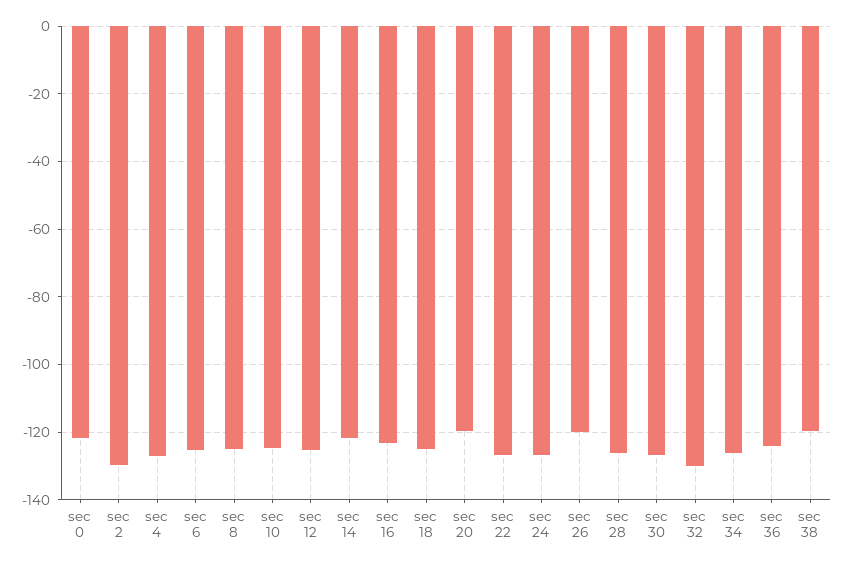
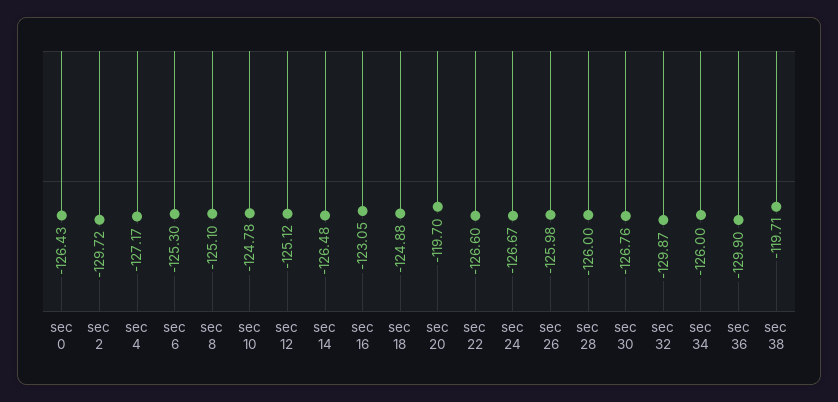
sec 0: -122 -> -126.43
sec 14: -122 -> -126.48
sec 26: -120 -> -125.98
sec 36: -124 -> -129.9

